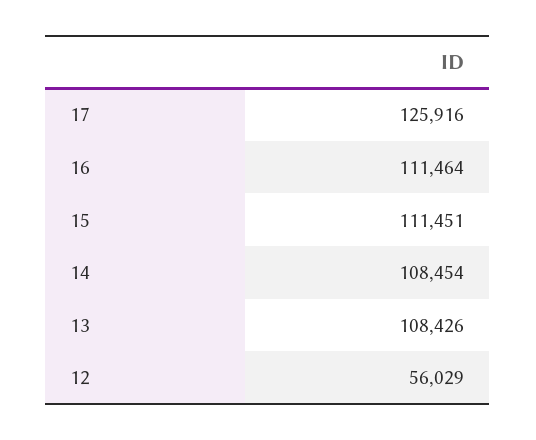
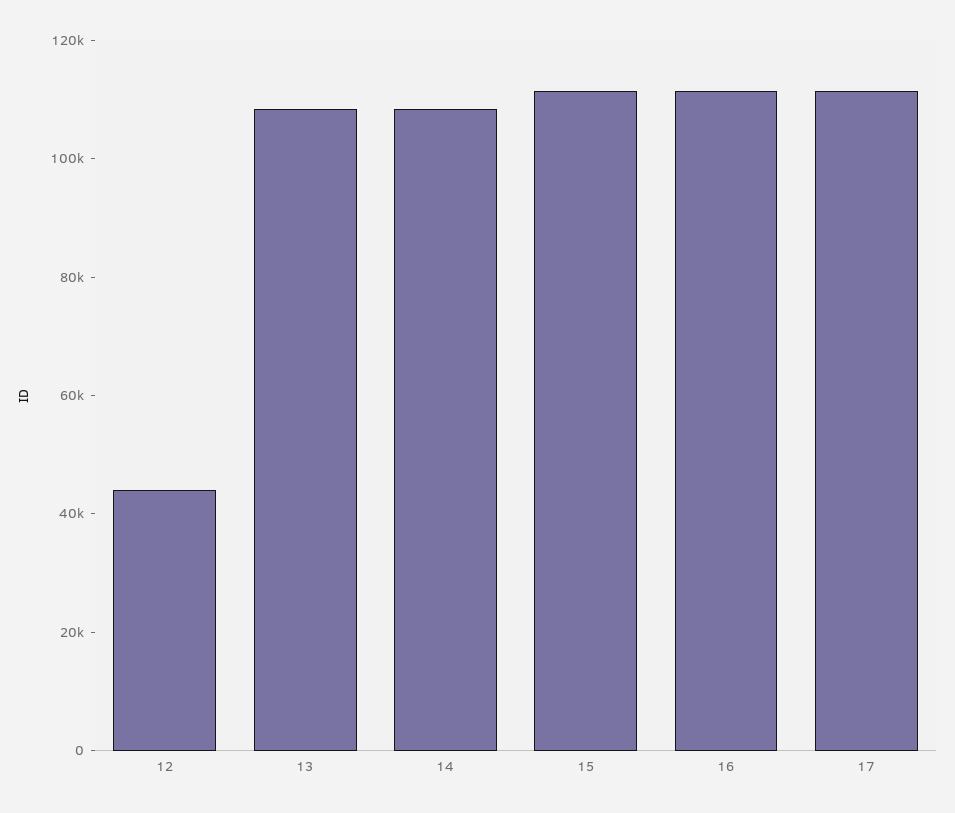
17: 125916 -> 110000
12: 56029 -> 45000

